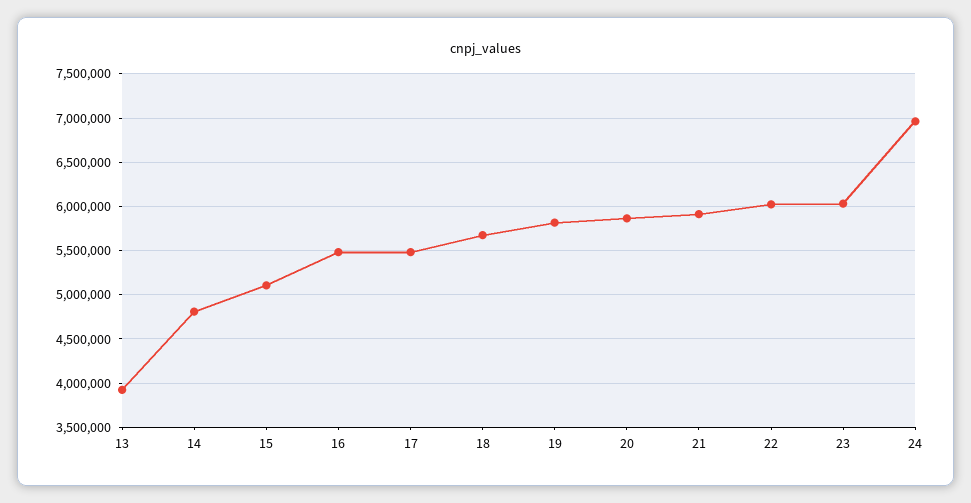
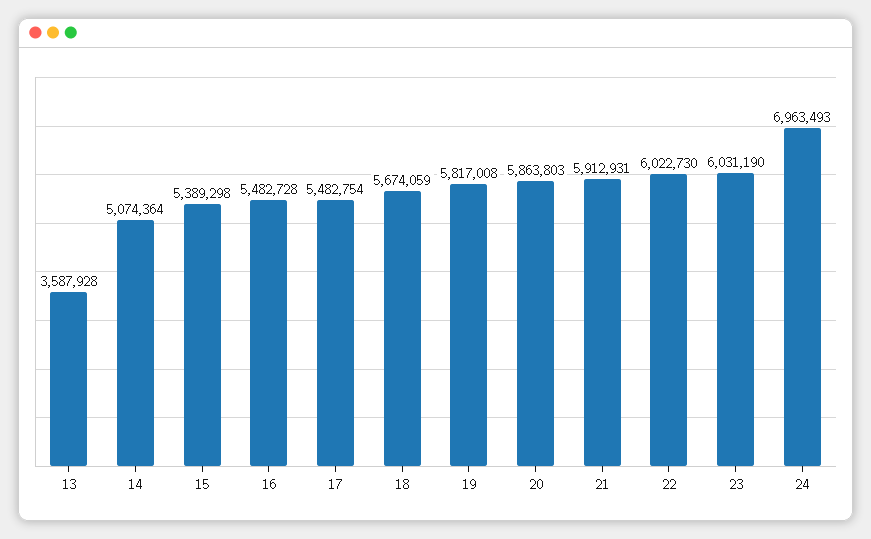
13: 3900000 -> 3587928
14: 4800000 -> 5074364
15: 5100000 -> 5389298

